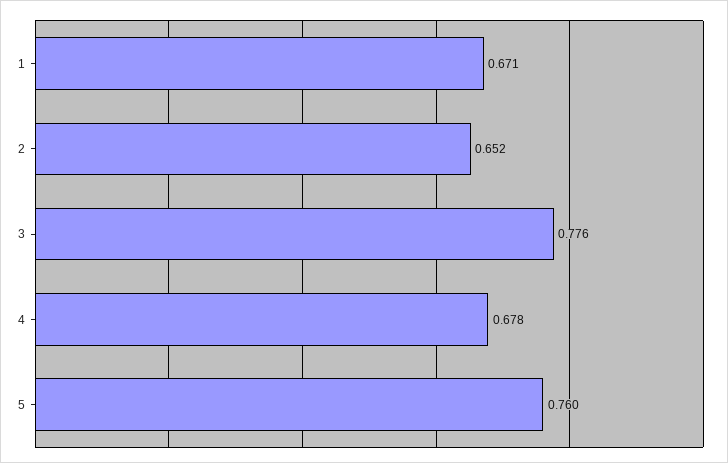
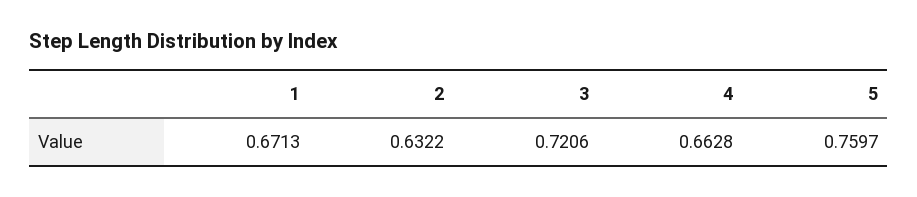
2: 0.652 -> 0.6322
3: 0.776 -> 0.7206
4: 0.678 -> 0.6628

